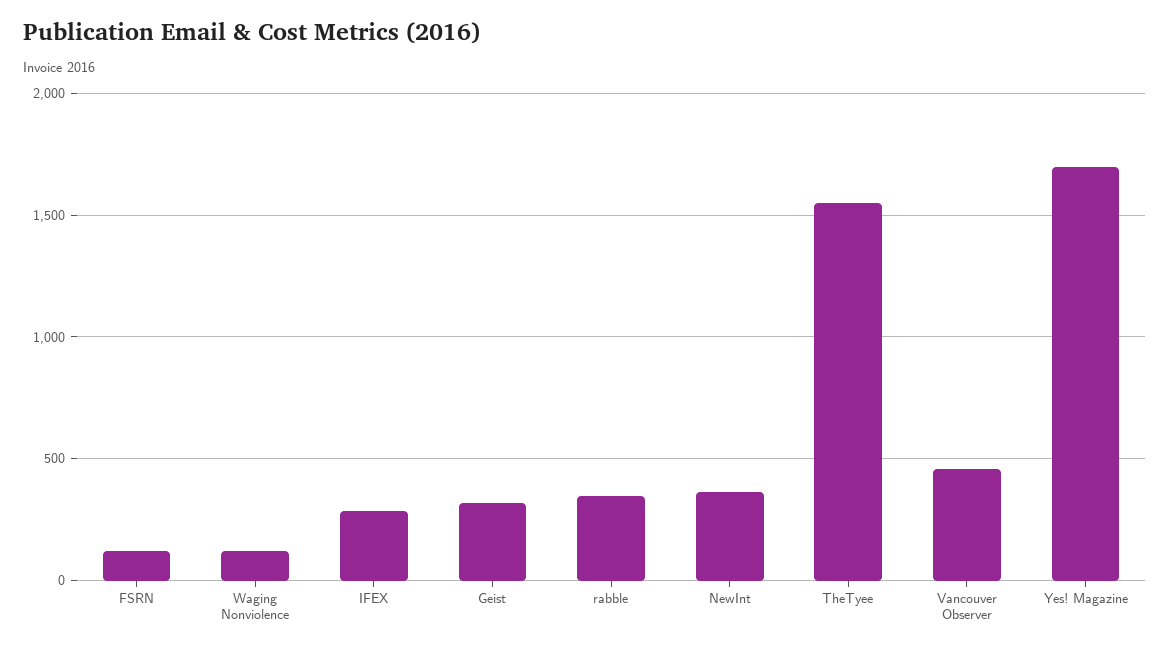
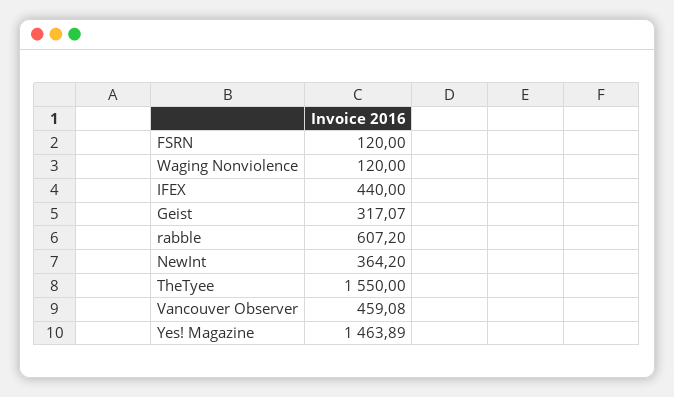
IFEX: 300 -> 440
rabble: 350 -> 607.2
Yes! Magazine: 1700 -> 1463.89

